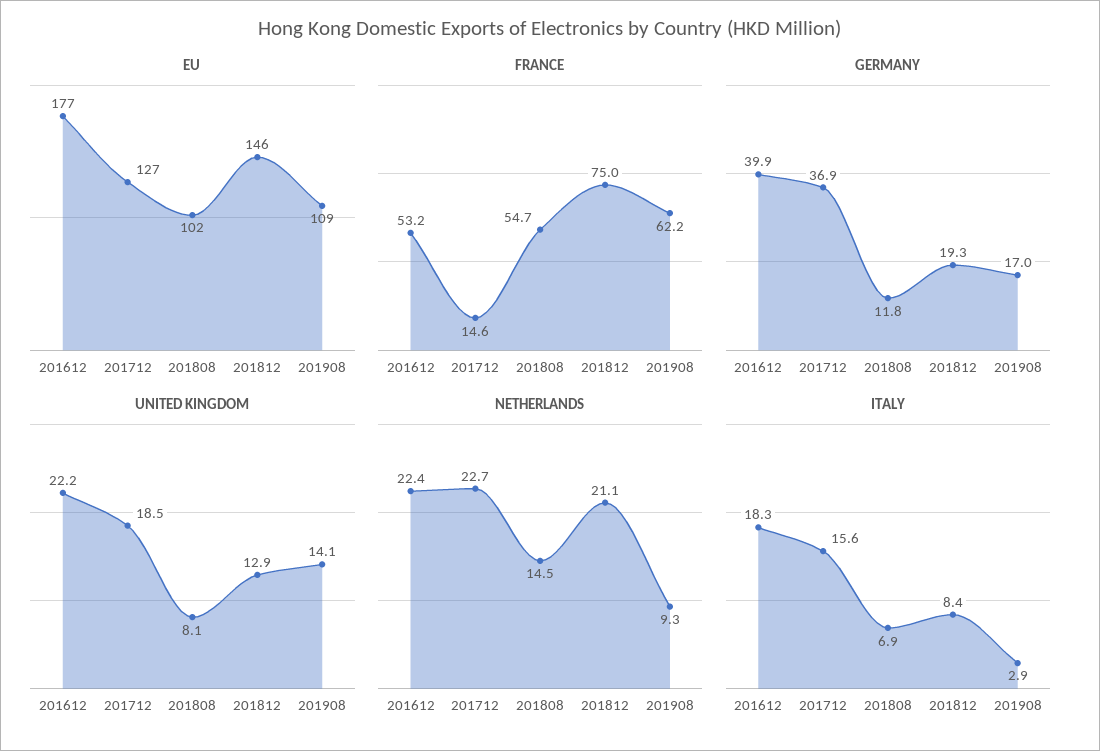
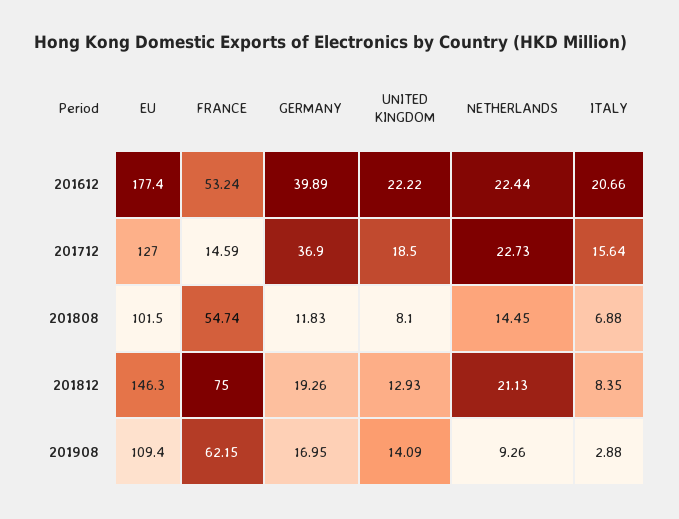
ITALY, 201612: 18.3 -> 20.66

